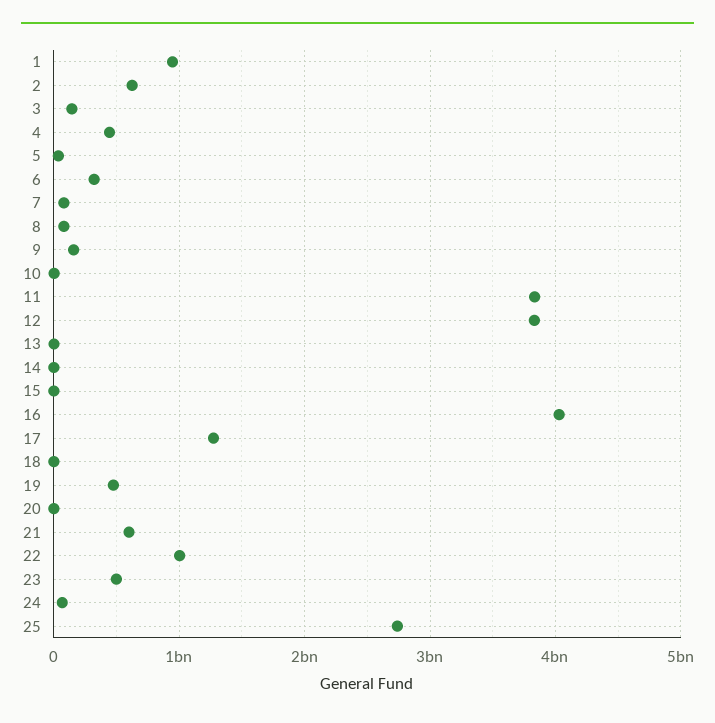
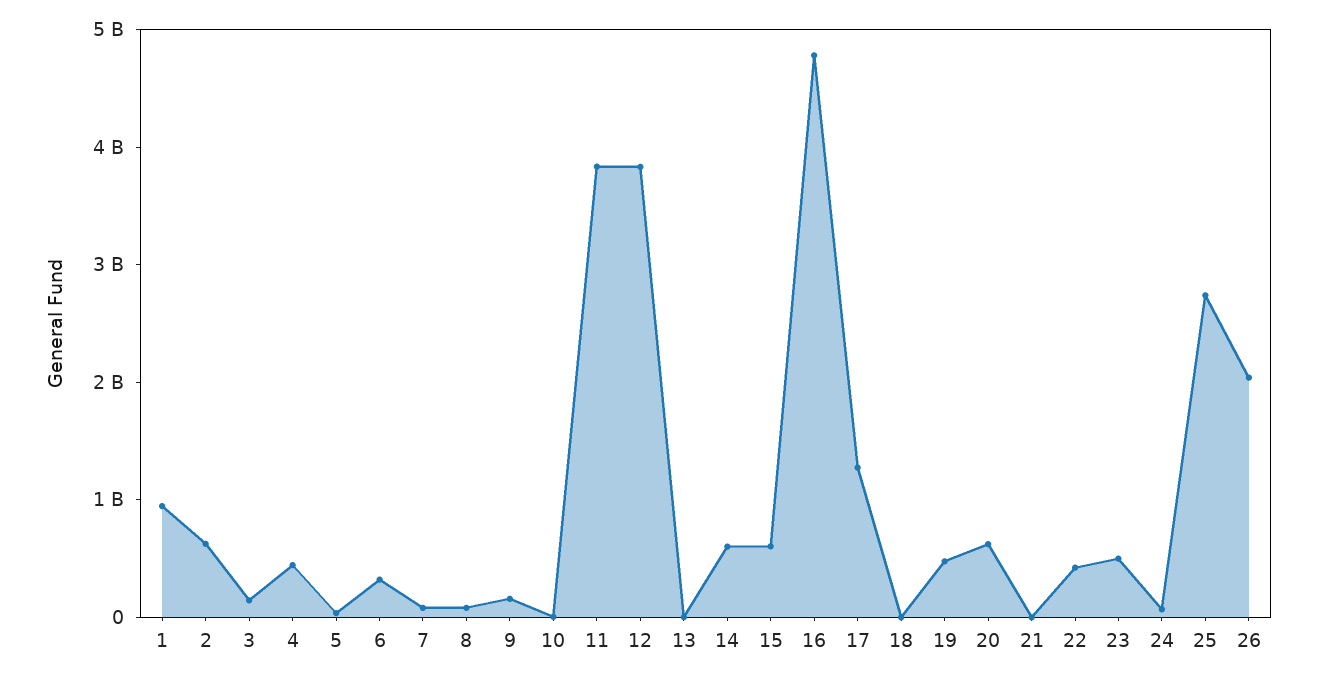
14: 0 -> 600000000
15: 0 -> 600000000
16: 4000000000 -> 4800000000
20: 0 -> 600000000
21: 600000000 -> 0
22: 1000000000 -> 400000000
26: none -> 2000000000

